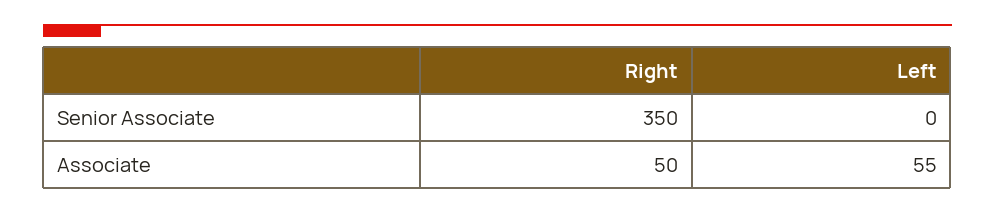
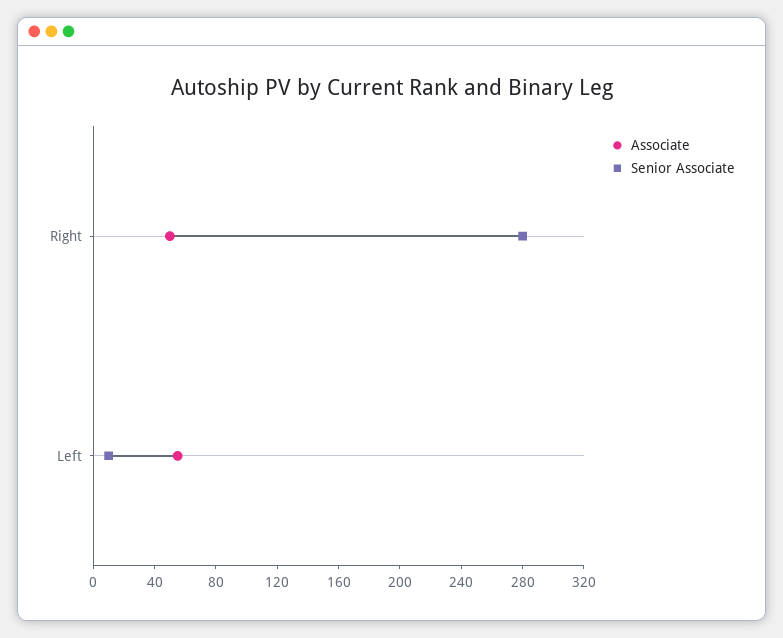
Senior Associate, Right: 350 -> 280
Senior Associate, Left: 0 -> 10

